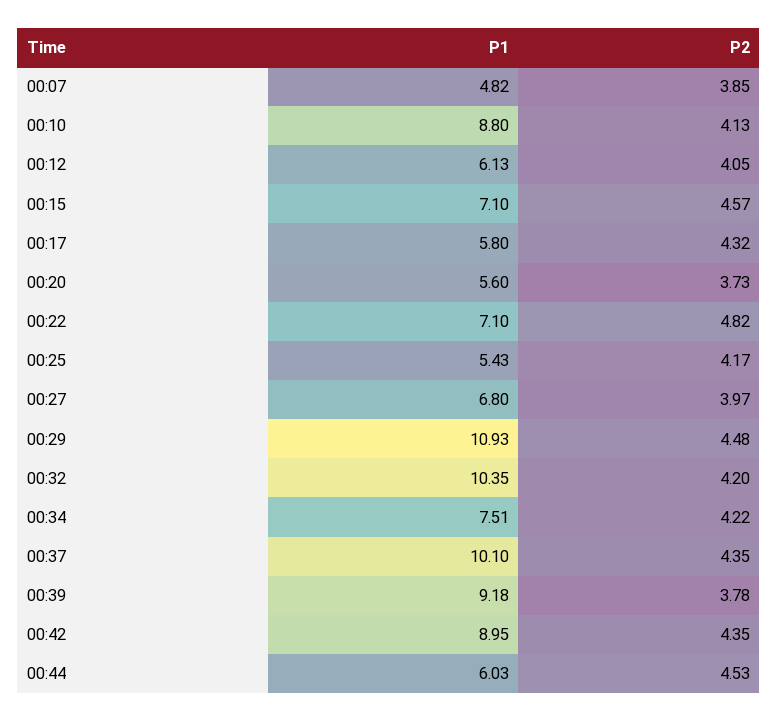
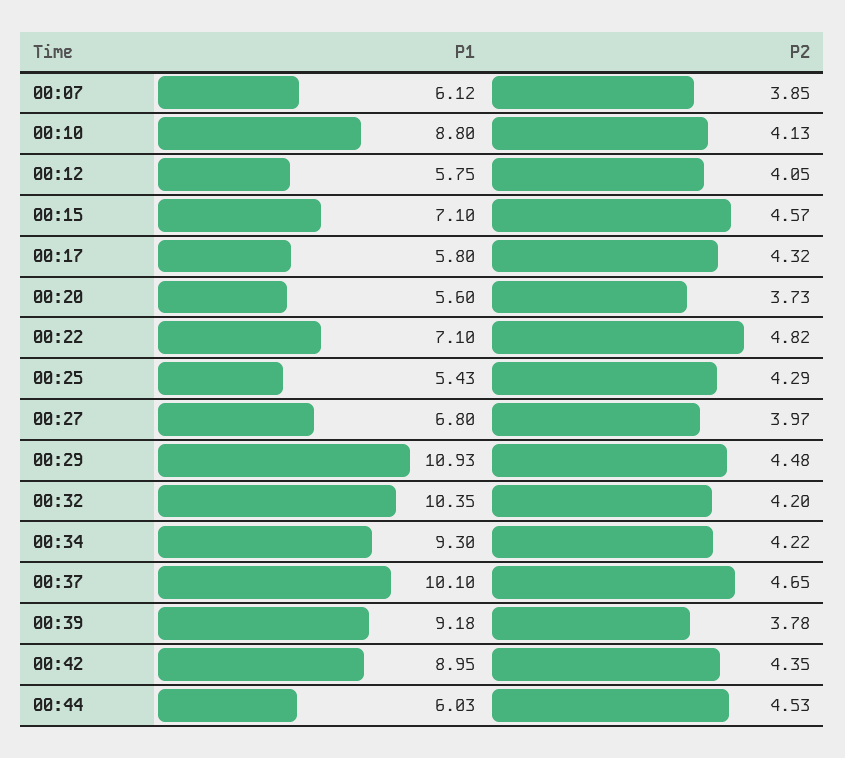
P1, 00:07: 4.82 -> 6.12
P1, 00:12: 6.13 -> 5.75
P2, 00:25: 4.17 -> 4.29
P1, 00:34: 7.51 -> 9.3
P2, 00:37: 4.35 -> 4.65

